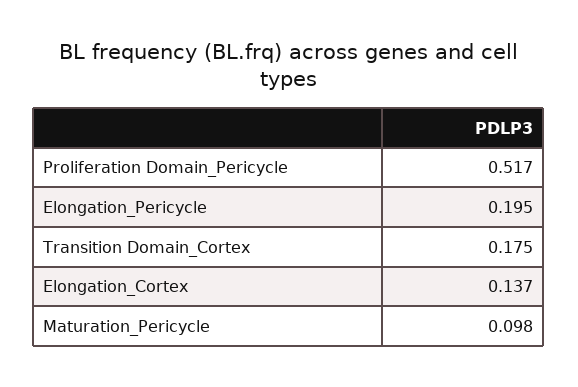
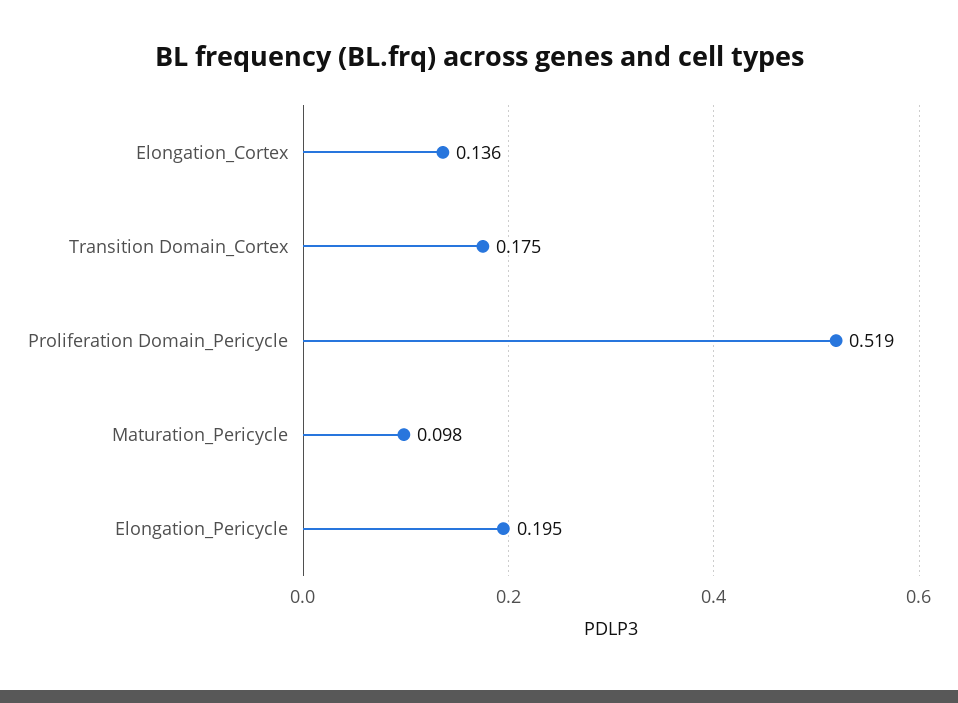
Proliferation Domain_Pericycle: 0.517 -> 0.519
Elongation_Cortex: 0.137 -> 0.136

